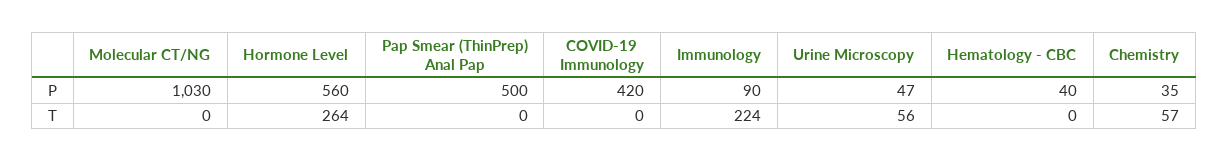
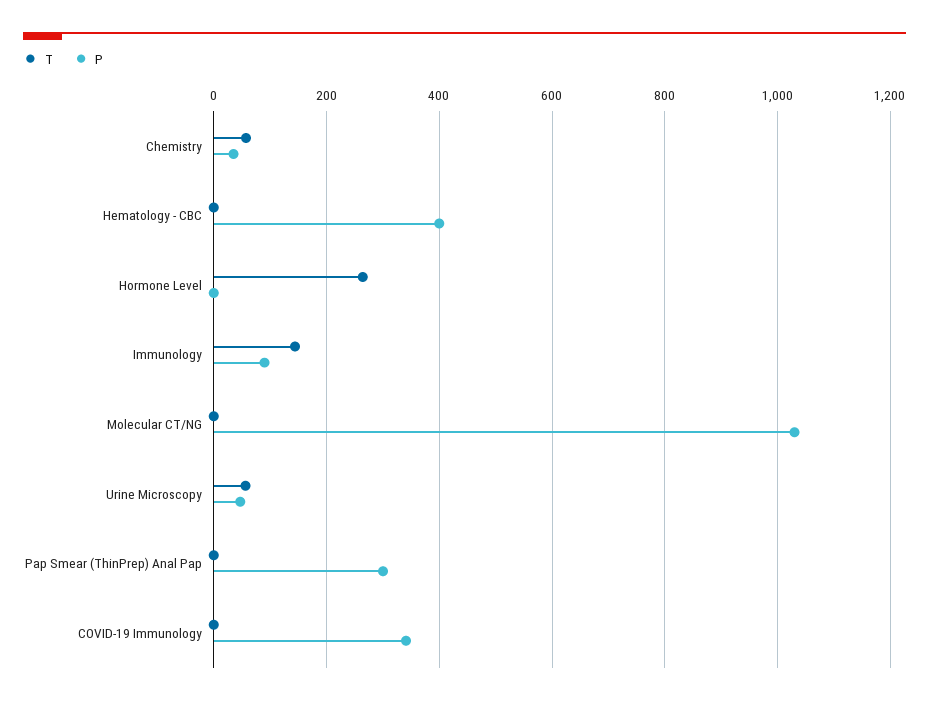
P, Hormone Level: 560 -> 0
P, Pap Smear (ThinPrep) Anal Pap: 500 -> 300
P, COVID-19 Immunology: 420 -> 340
P, Hematology - CBC: 40 -> 400
T, Immunology: 224 -> 140

